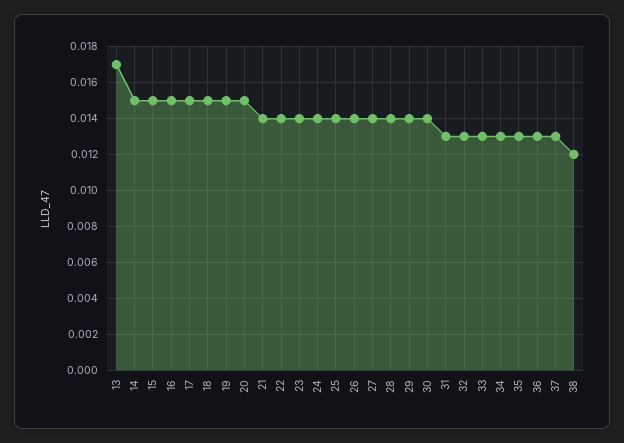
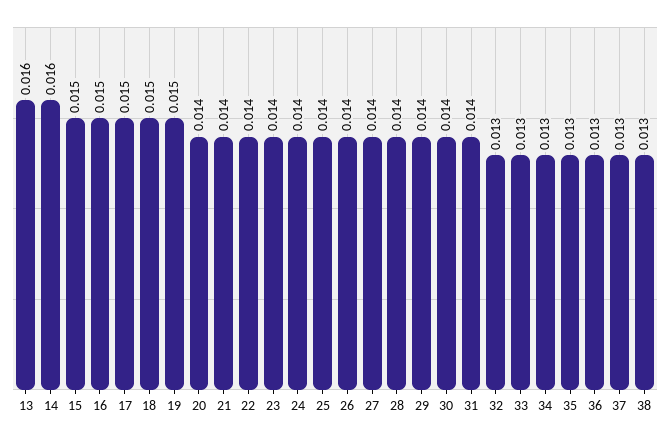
13: 0.017 -> 0.016
14: 0.015 -> 0.016
20: 0.015 -> 0.014
31: 0.013 -> 0.014
38: 0.012 -> 0.013

